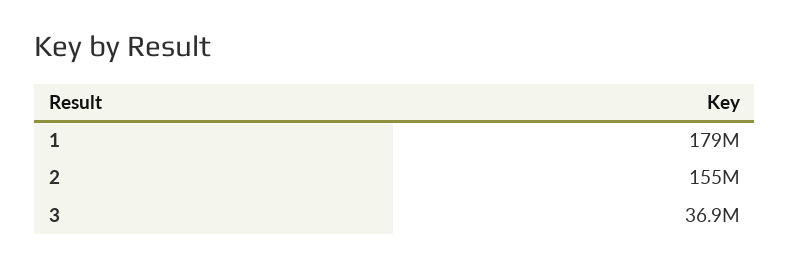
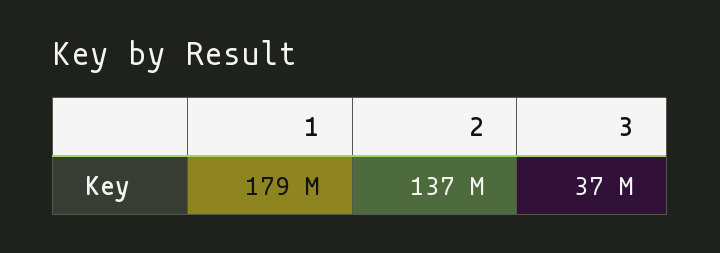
2: 155000000 -> 137000000

